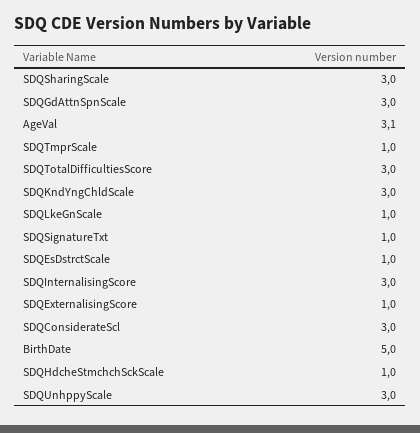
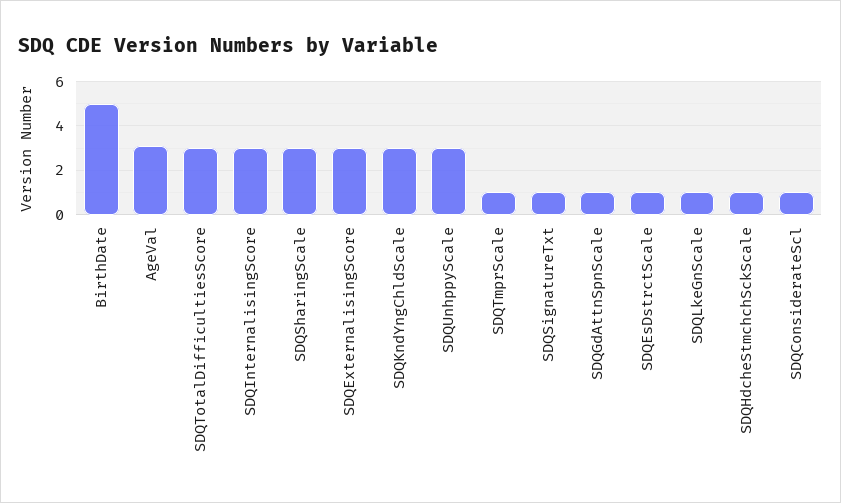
SDQGdAttnSpnScale: 3 -> 1
SDQExternalisingScore: 1 -> 3
SDQConsiderateScl: 3 -> 1

